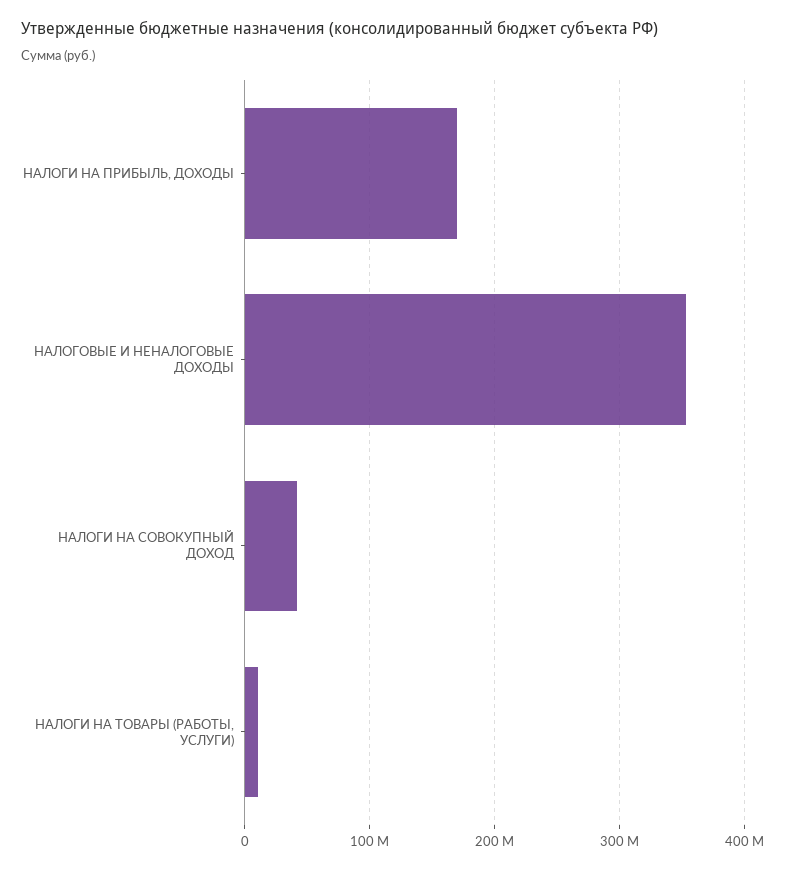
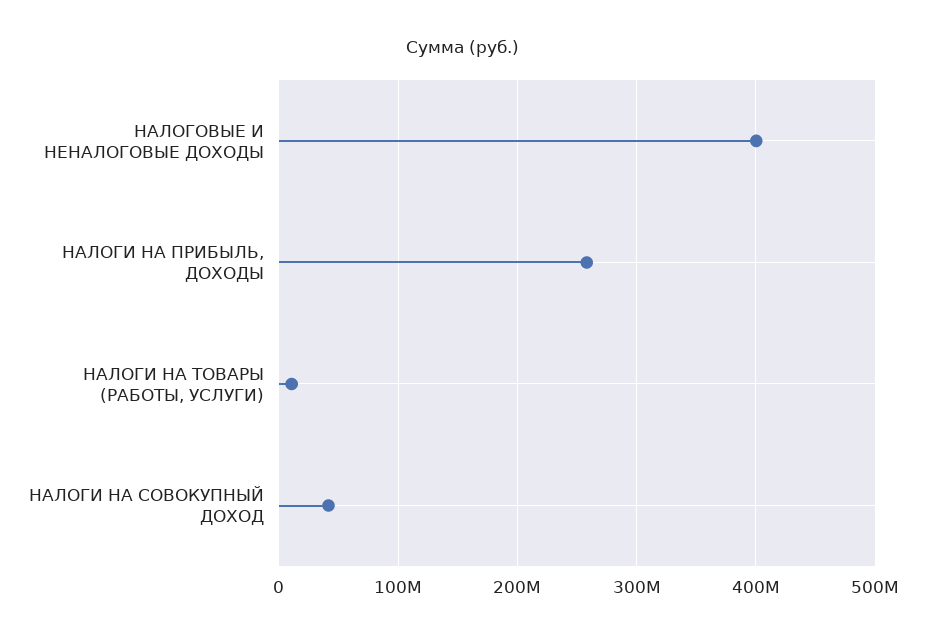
НАЛОГИ НА ПРИБЫЛЬ, ДОХОДЫ: 170000000 -> 260000000
НАЛОГОВЫЕ И НЕНАЛОГОВЫЕ ДОХОДЫ: 350000000 -> 400000000

